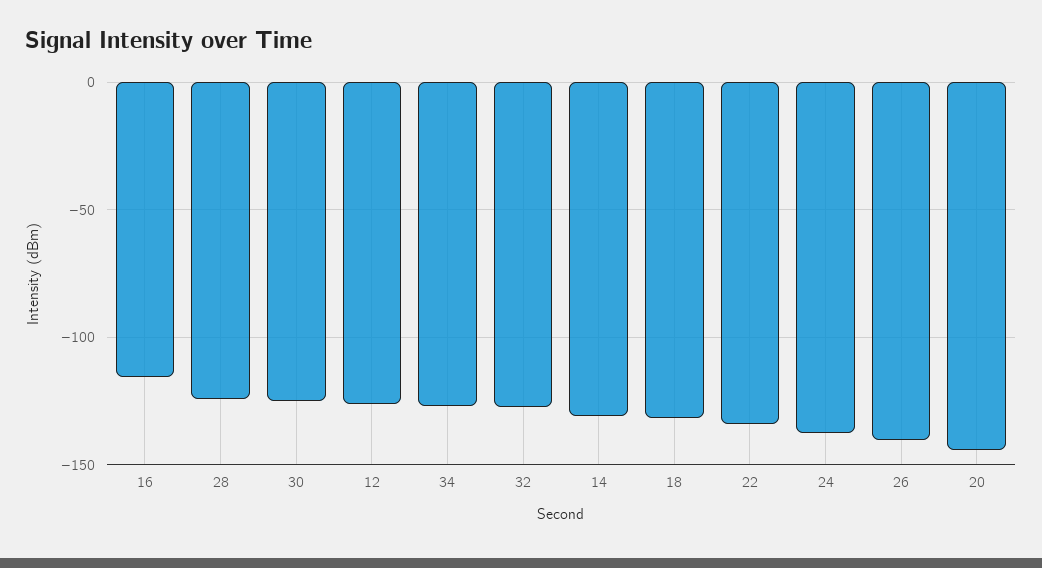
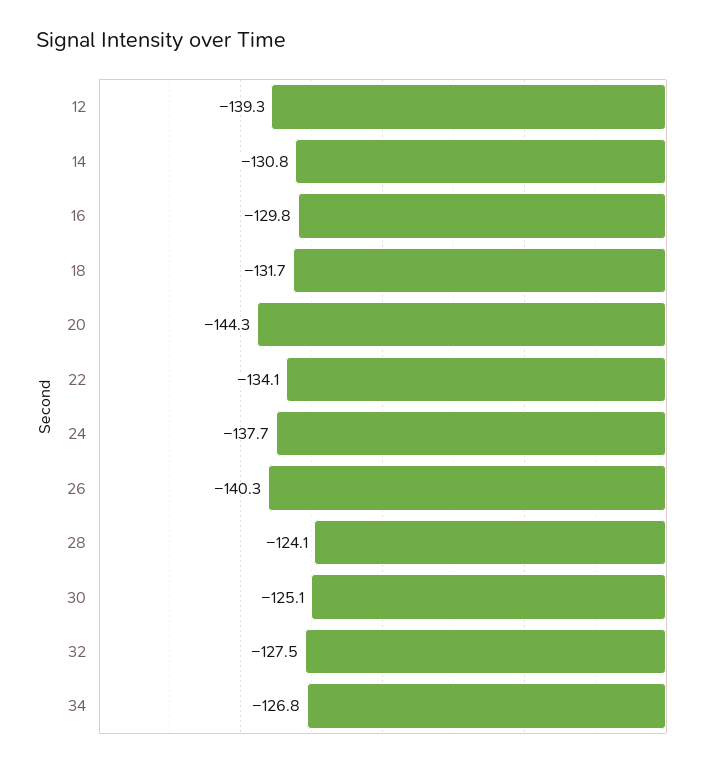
16: -115 -> -129.8
12: -125 -> -139.3

